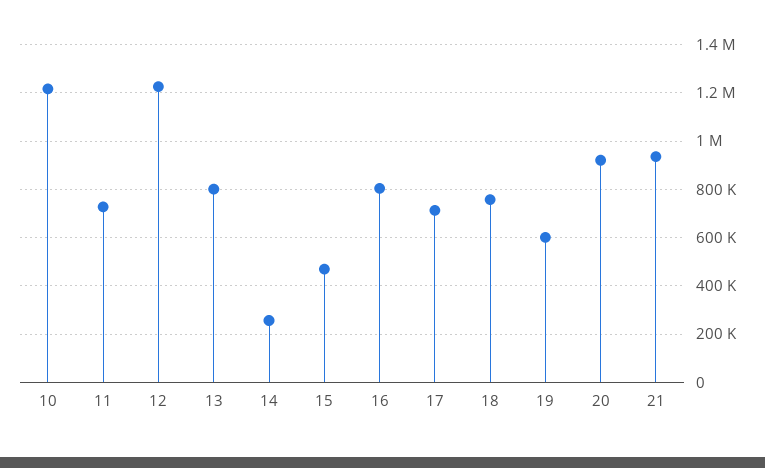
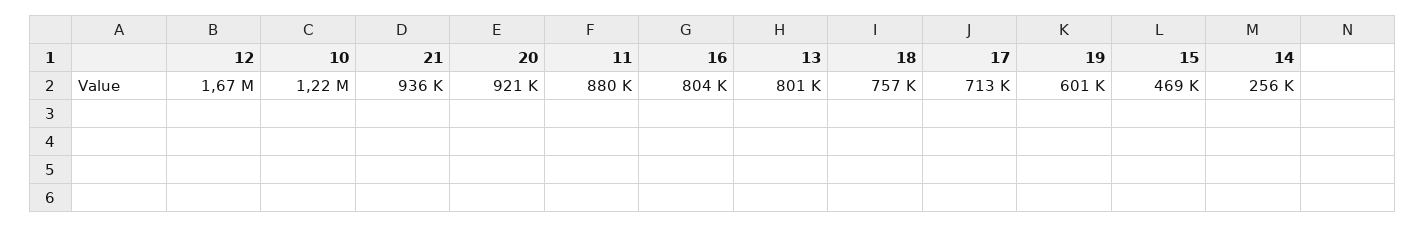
11: 725000 -> 880000
12: 1225000 -> 1670000

